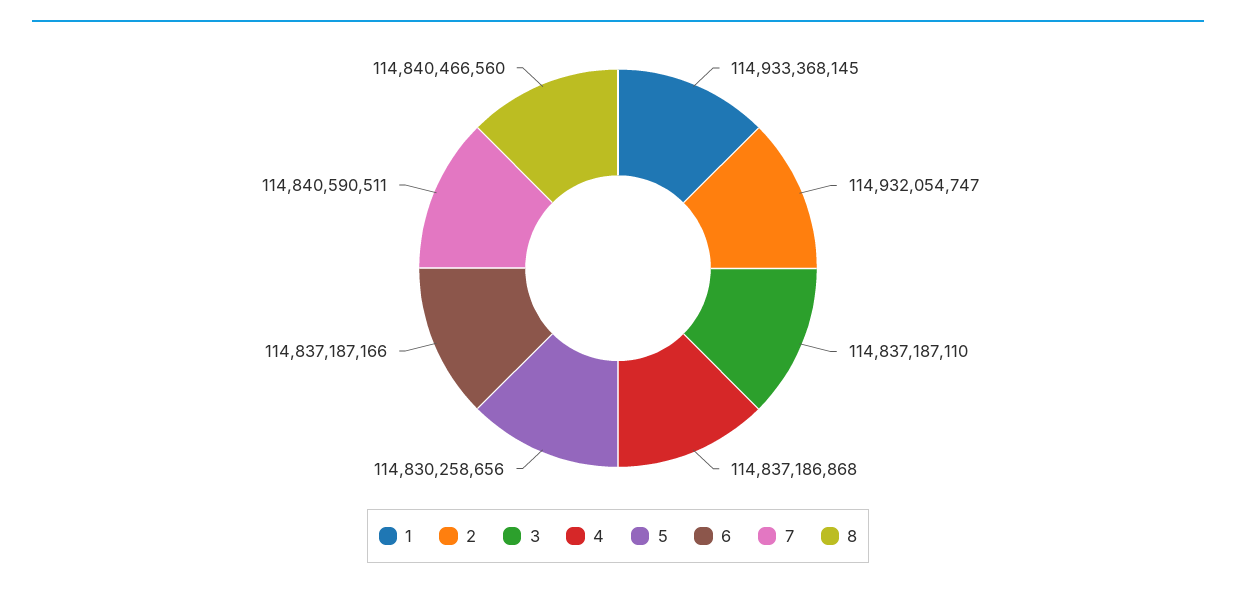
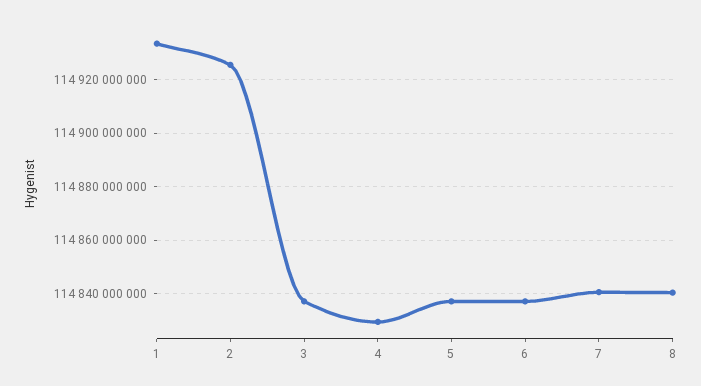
2: 114932054747 -> 114925000000
4: 114837186868 -> 114830000000
5: 114830258656 -> 114837500000

